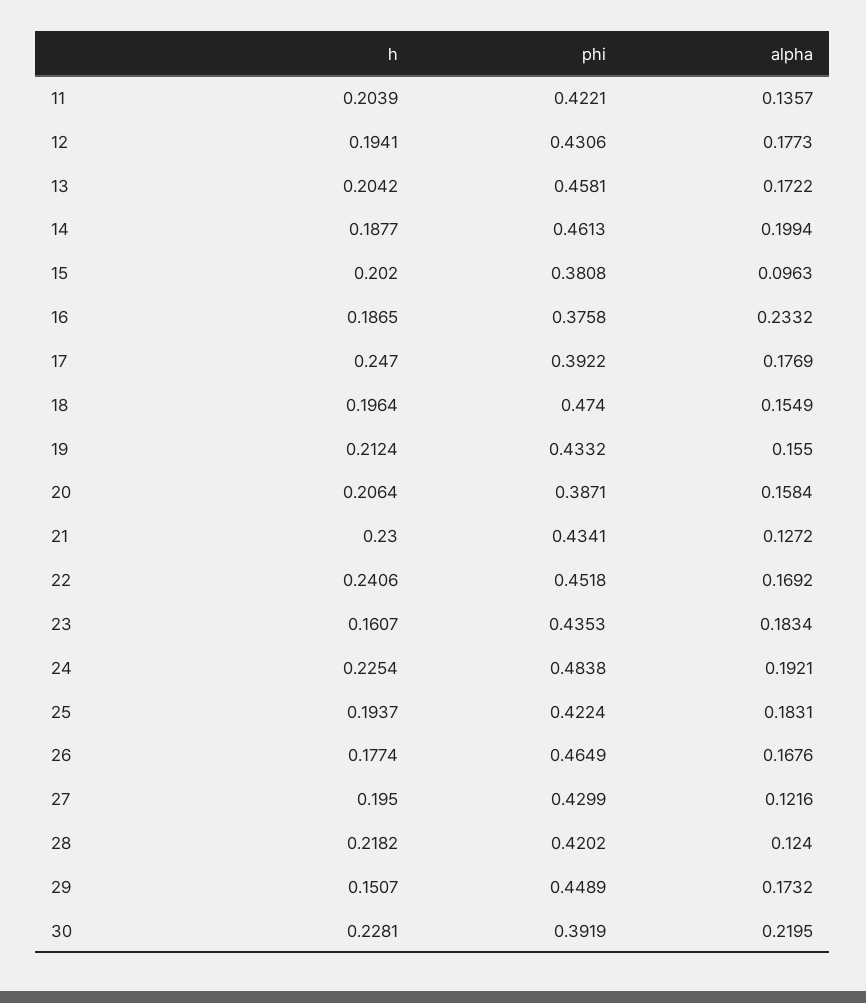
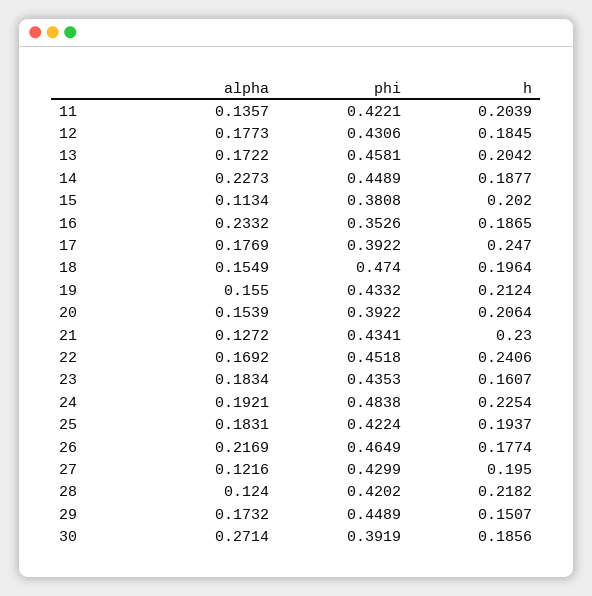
h, 12: 0.1941 -> 0.1845
phi, 14: 0.4613 -> 0.4489
alpha, 14: 0.1994 -> 0.2273
alpha, 15: 0.0963 -> 0.1134
phi, 16: 0.3758 -> 0.3526
phi, 20: 0.3871 -> 0.3922
alpha, 20: 0.1584 -> 0.1539
alpha, 26: 0.1676 -> 0.2169
h, 30: 0.2281 -> 0.1856
alpha, 30: 0.2195 -> 0.2714

